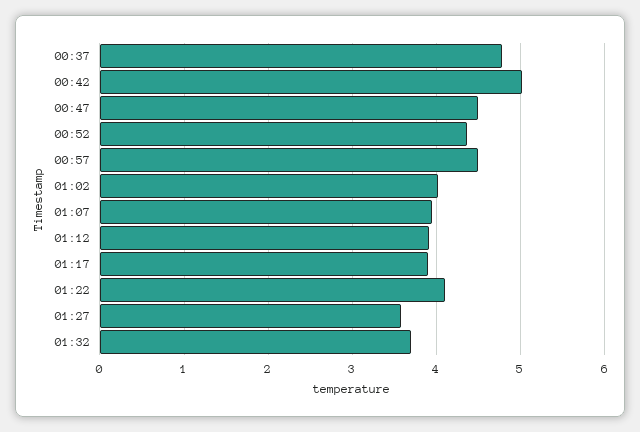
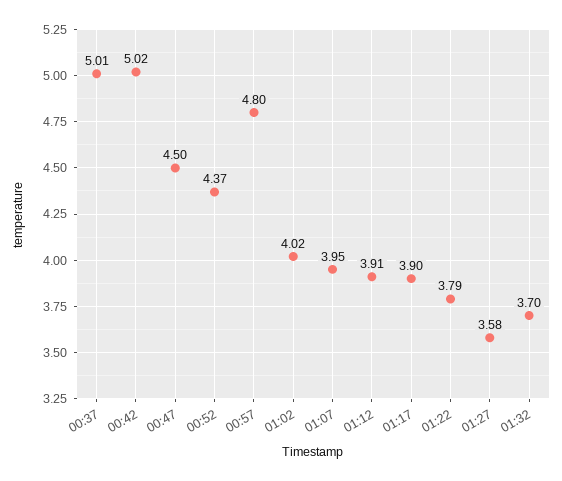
00:37: 4.8 -> 5.01
00:57: 4.5 -> 4.8
01:22: 4.1 -> 3.79

